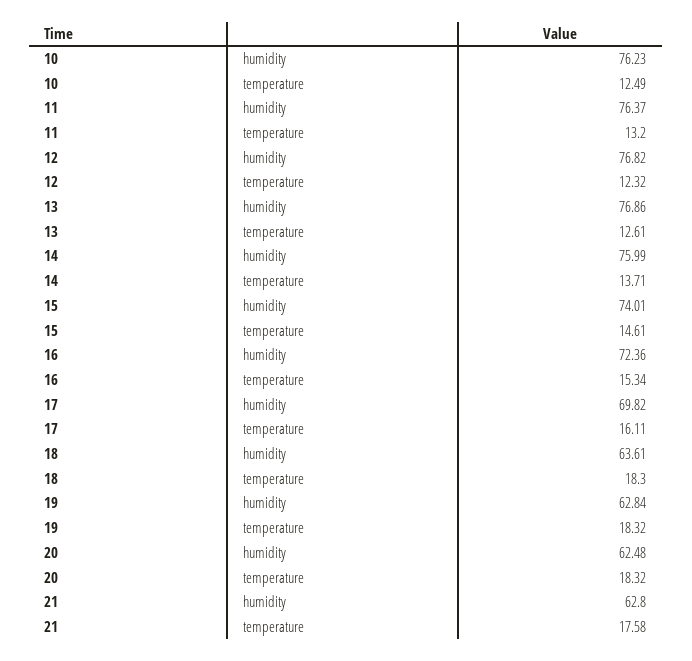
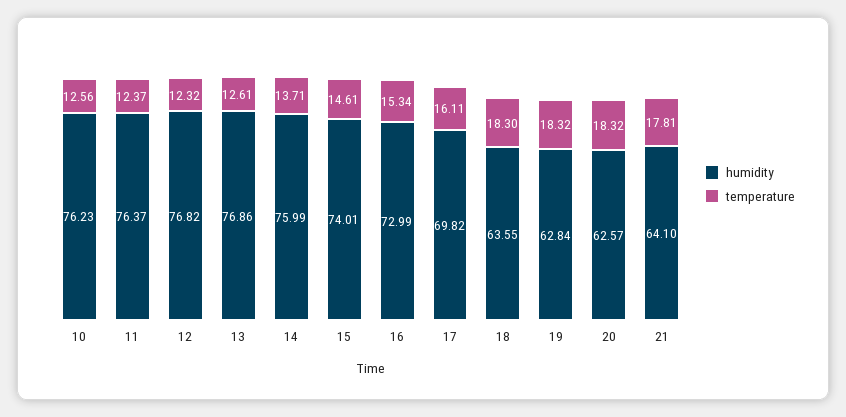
temperature, 10: 12.49 -> 12.56
temperature, 11: 13.2 -> 12.37
humidity, 16: 72.36 -> 72.99
humidity, 18: 63.61 -> 63.55
humidity, 20: 62.48 -> 62.57
humidity, 21: 62.8 -> 64.1
temperature, 21: 17.58 -> 17.81

